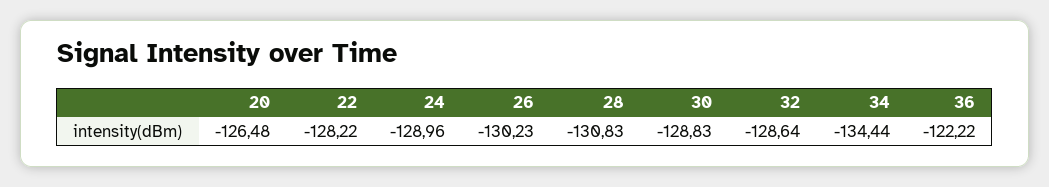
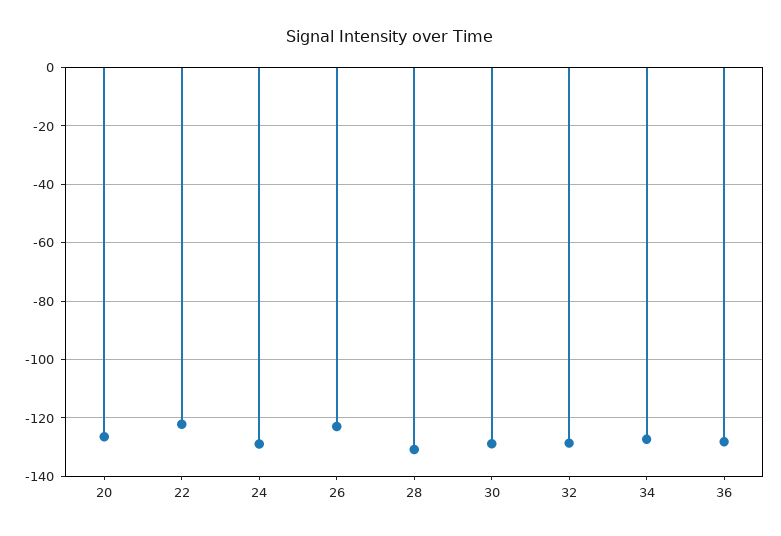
22: -128.22 -> -122.5
26: -130.23 -> -122.5
34: -134.44 -> -127.5
36: -122.22 -> -127.5

